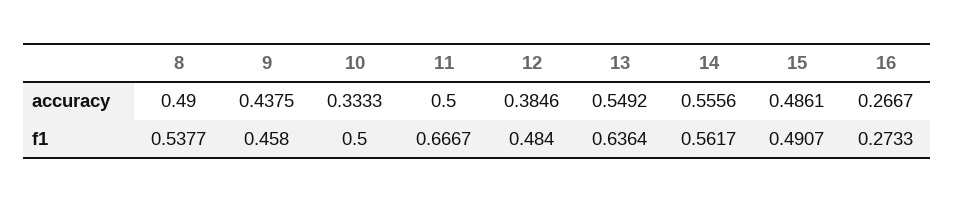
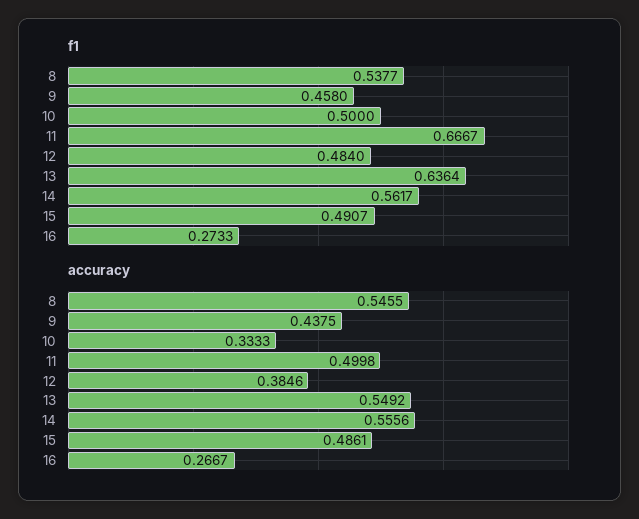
accuracy, 8: 0.49 -> 0.5455
accuracy, 11: 0.5 -> 0.4998

